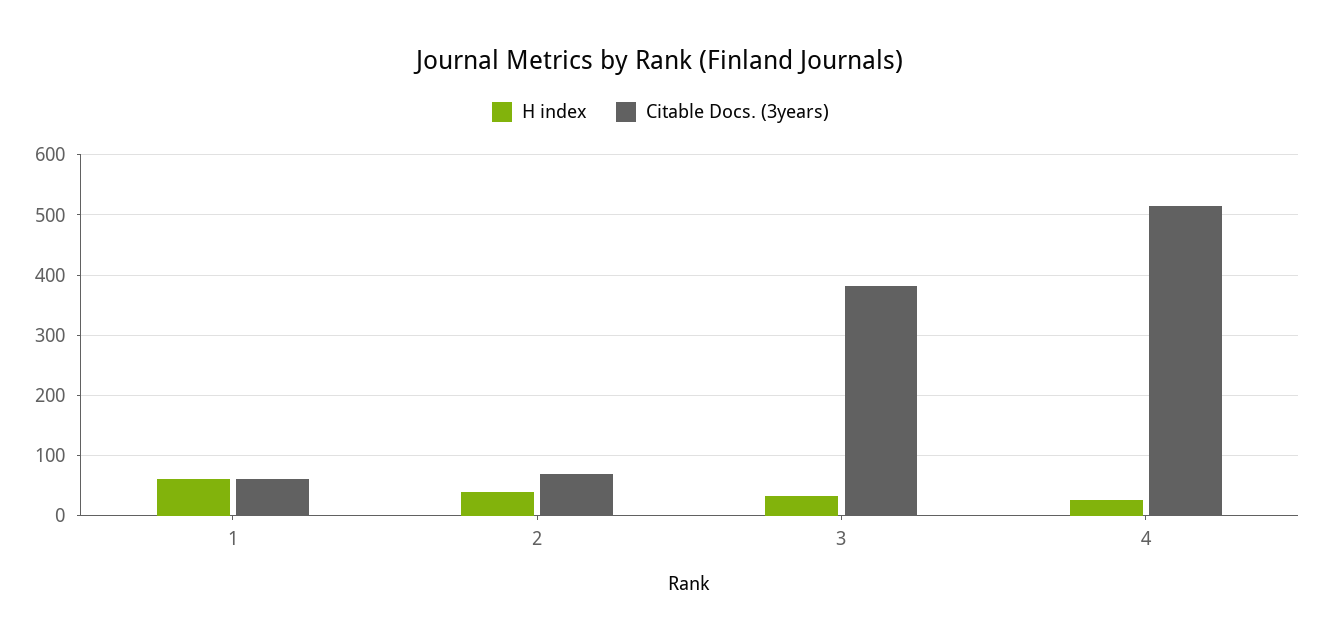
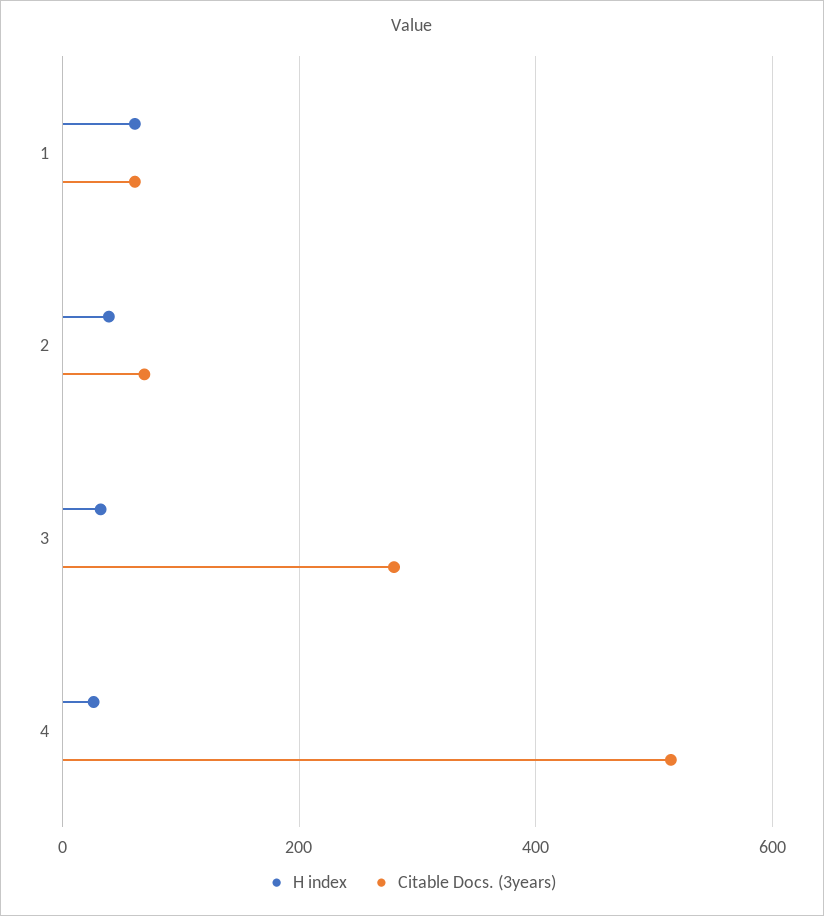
Citable Docs. (3years), 3: 380 -> 280

